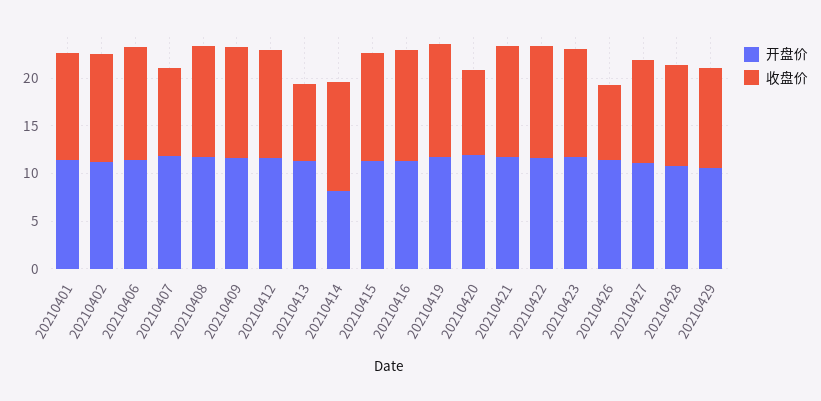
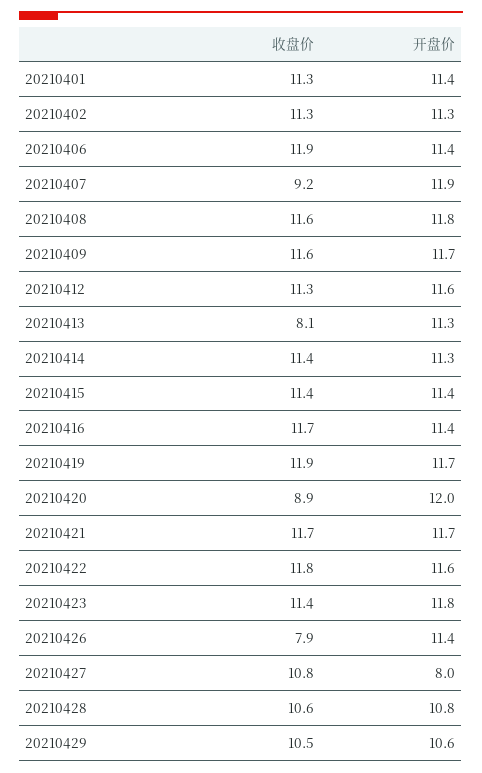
开盘价, 20210414: 8 -> 11.3
开盘价, 20210427: 11 -> 8

